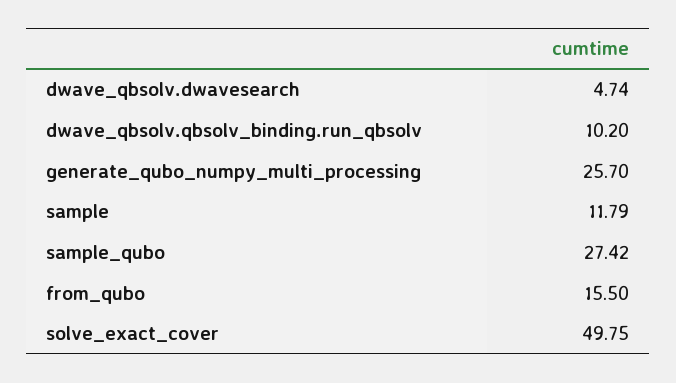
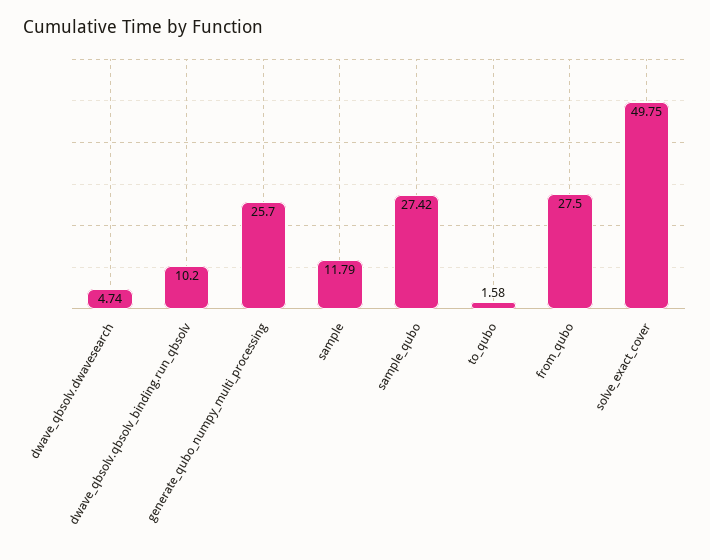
from_qubo: 15.5 -> 27.5
to_qubo: none -> 1.58

